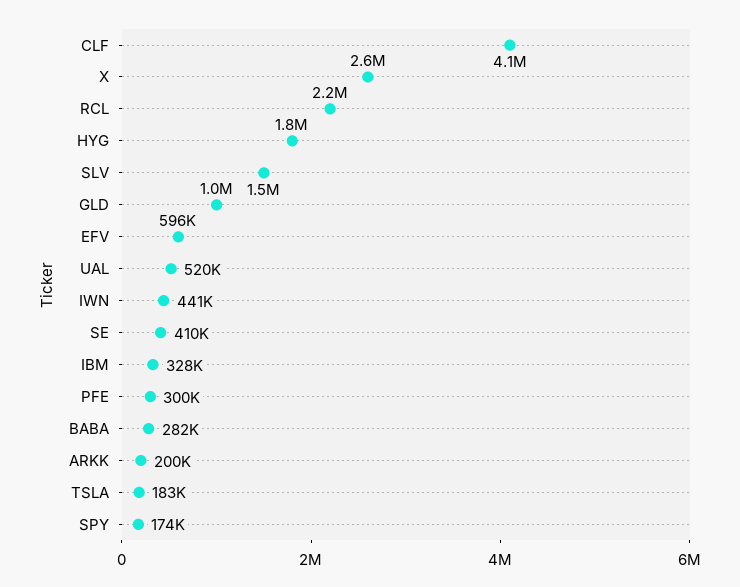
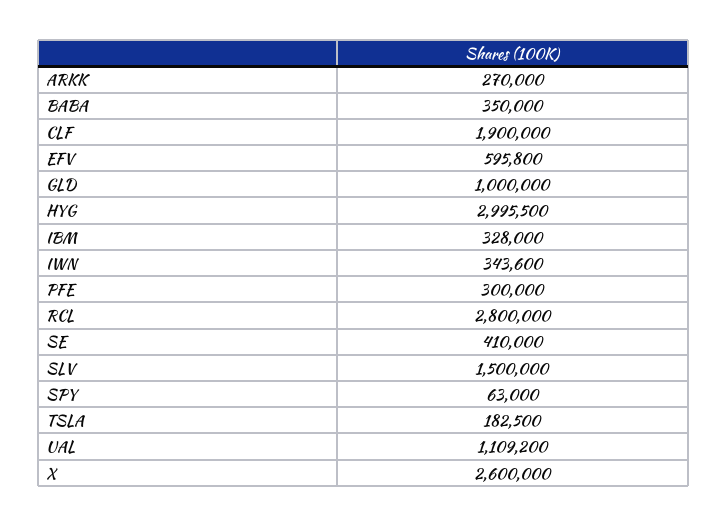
CLF: 4100000 -> 1900000
RCL: 2200000 -> 2800000
HYG: 1800000 -> 2995500
UAL: 520000 -> 1109200
IWN: 441000 -> 343600
BABA: 282000 -> 350000
ARKK: 200000 -> 270000
SPY: 174000 -> 63000

